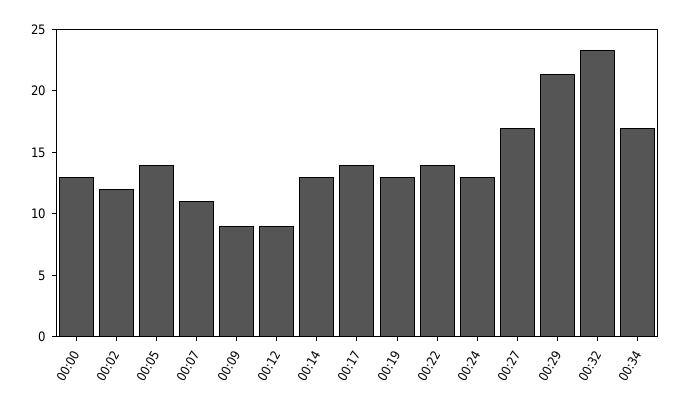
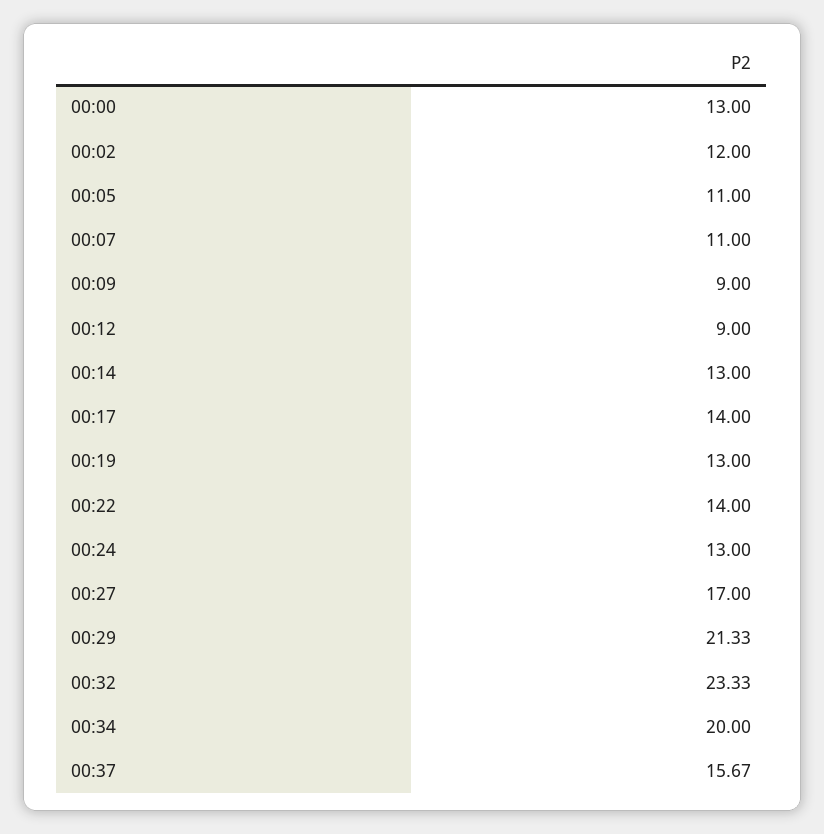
00:05: 14 -> 11
00:34: 17 -> 20
00:37: none -> 15.67

